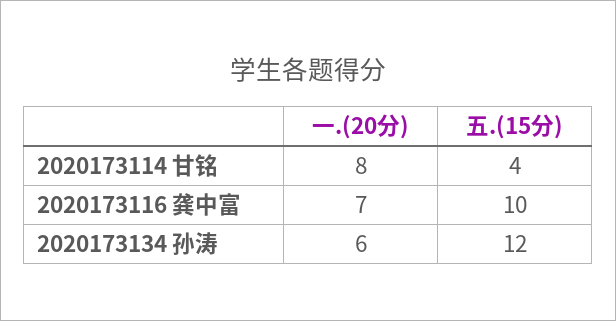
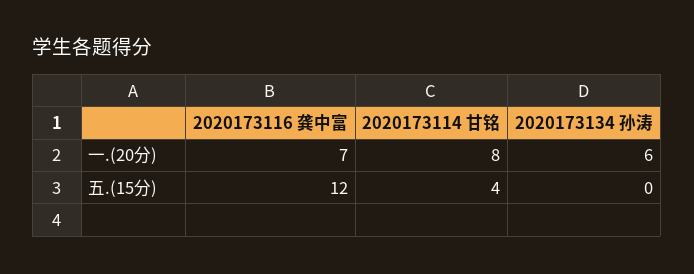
五.(15分), 2020173116 龚中富: 10 -> 12
五.(15分), 2020173134 孙涛: 12 -> 0

